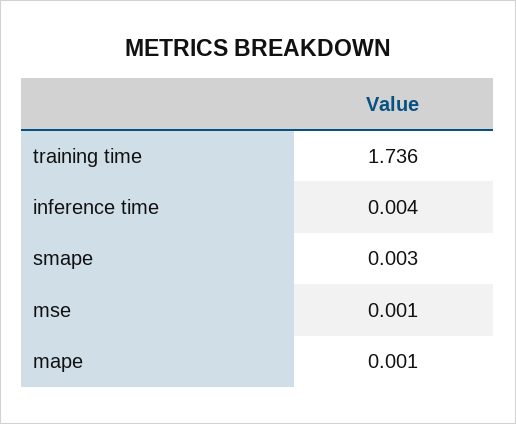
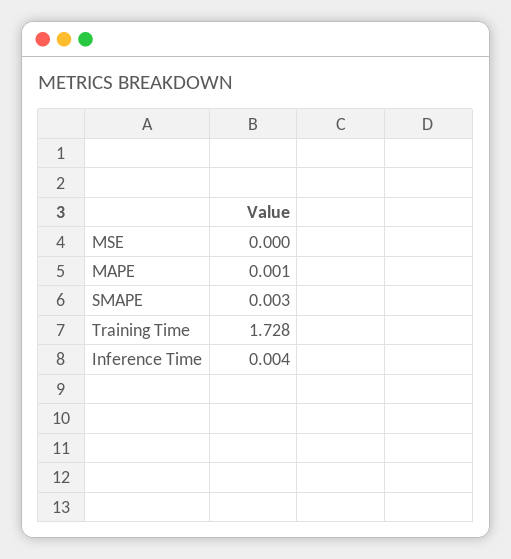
training time: 1.736 -> 1.728
mse: 0.001 -> 0

